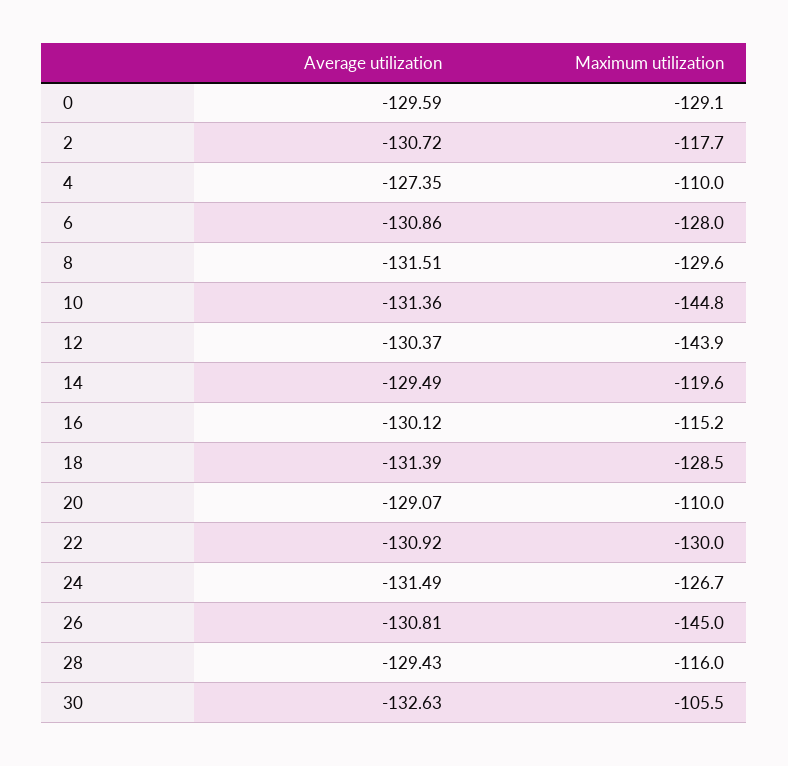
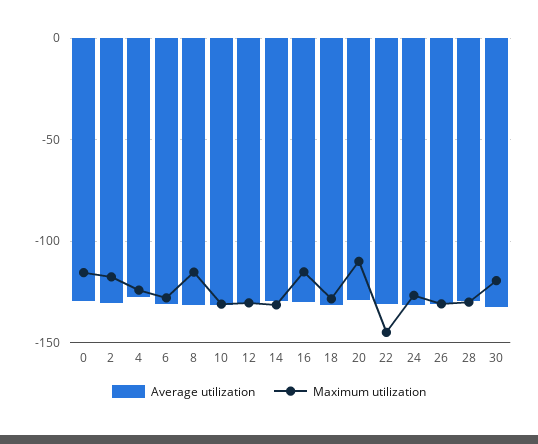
Maximum utilization, 0: -129.1 -> -115
Maximum utilization, 4: -110 -> -125
Maximum utilization, 8: -129.6 -> -115
Maximum utilization, 10: -144.8 -> -130
Maximum utilization, 12: -143.9 -> -130
Maximum utilization, 14: -119.6 -> -130
Maximum utilization, 22: -130 -> -145
Maximum utilization, 26: -145 -> -130
Maximum utilization, 28: -116 -> -130
Maximum utilization, 30: -105.5 -> -120

